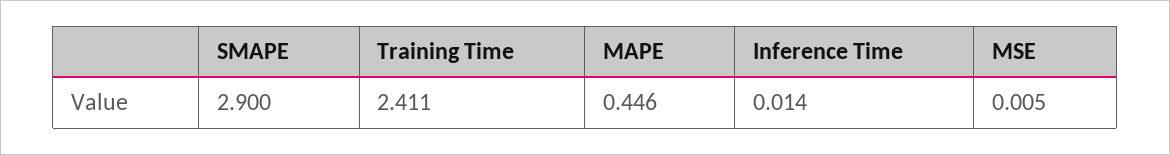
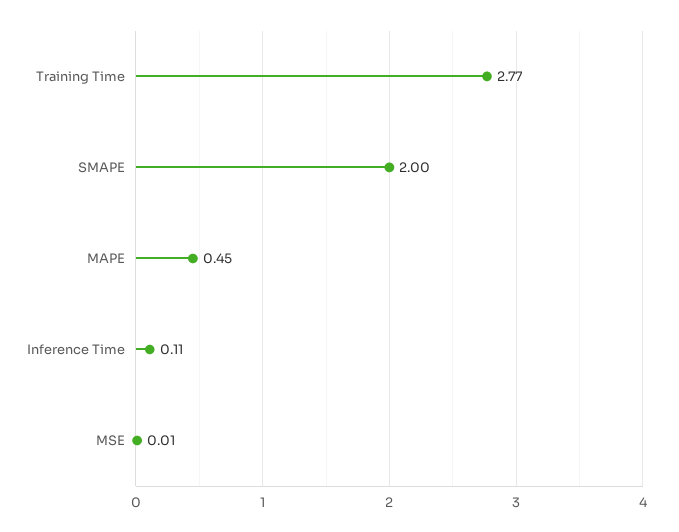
SMAPE: 2.9 -> 2
Training Time: 2.411 -> 2.77
Inference Time: 0.014 -> 0.11

